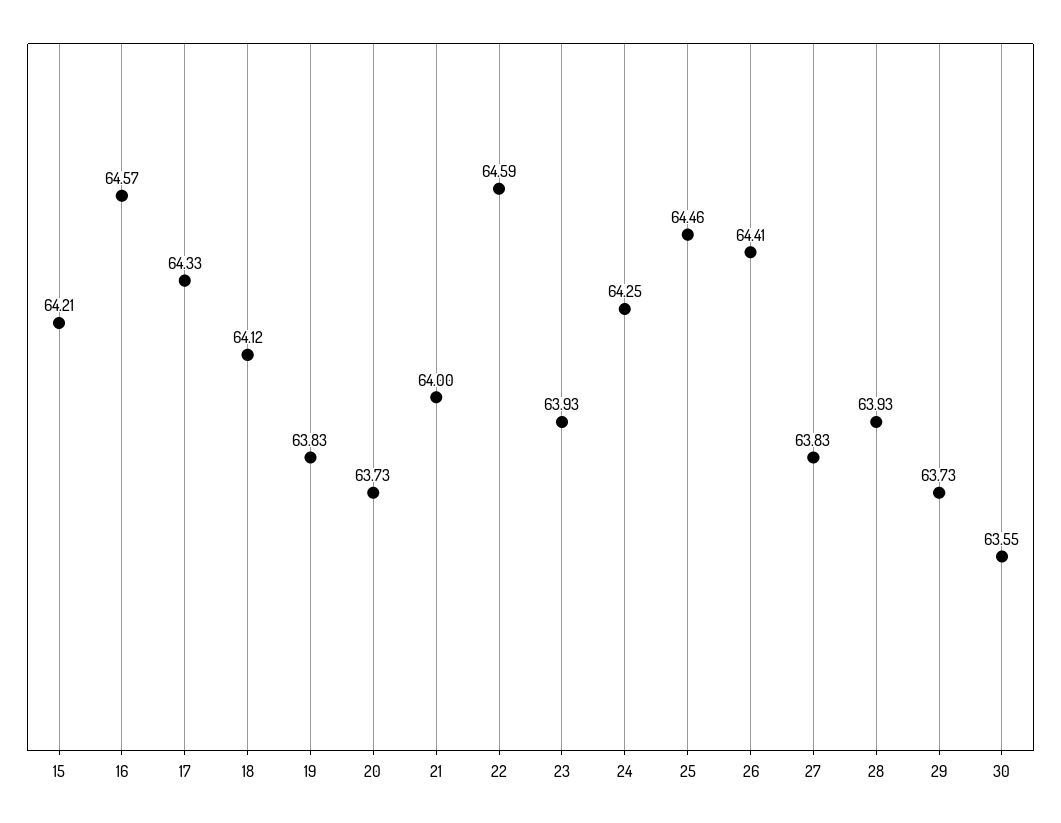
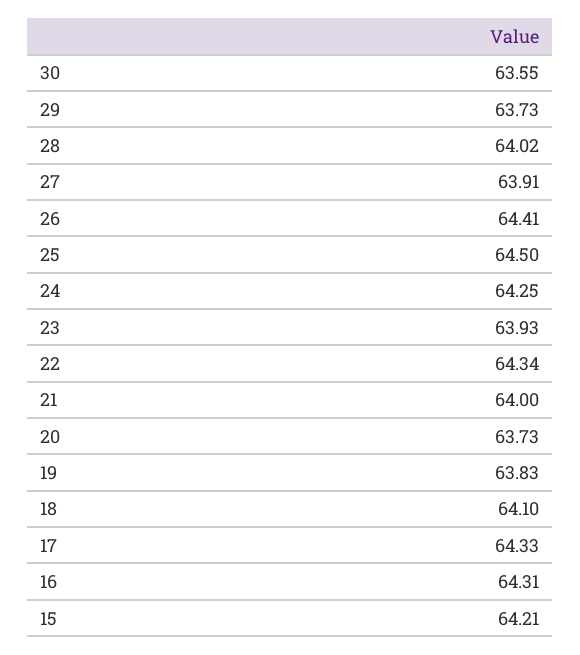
16: 64.57 -> 64.31
18: 64.12 -> 64.1
22: 64.59 -> 64.34
25: 64.46 -> 64.5
27: 63.83 -> 63.91
28: 63.93 -> 64.02

